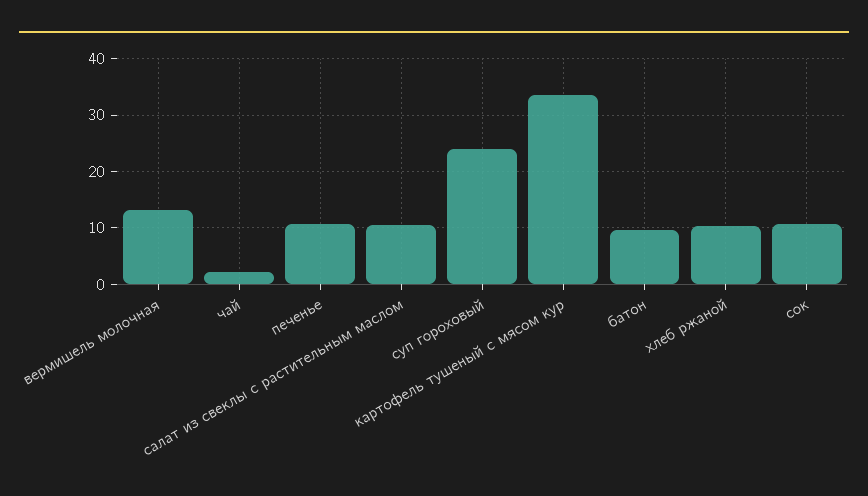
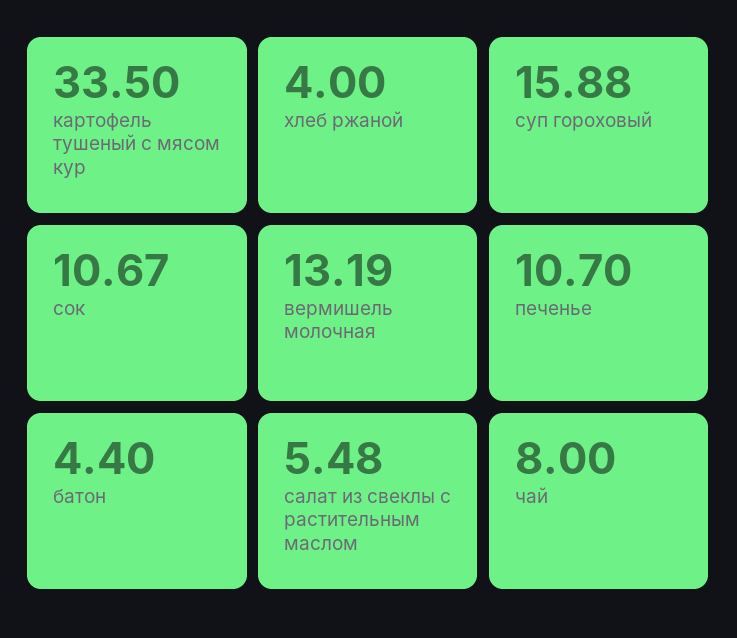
чай: 2 -> 8
салат из свеклы с растительным маслом: 10 -> 5.48
суп гороховый: 24 -> 15.88
батон: 10 -> 4.4
хлеб ржаной: 10 -> 4

